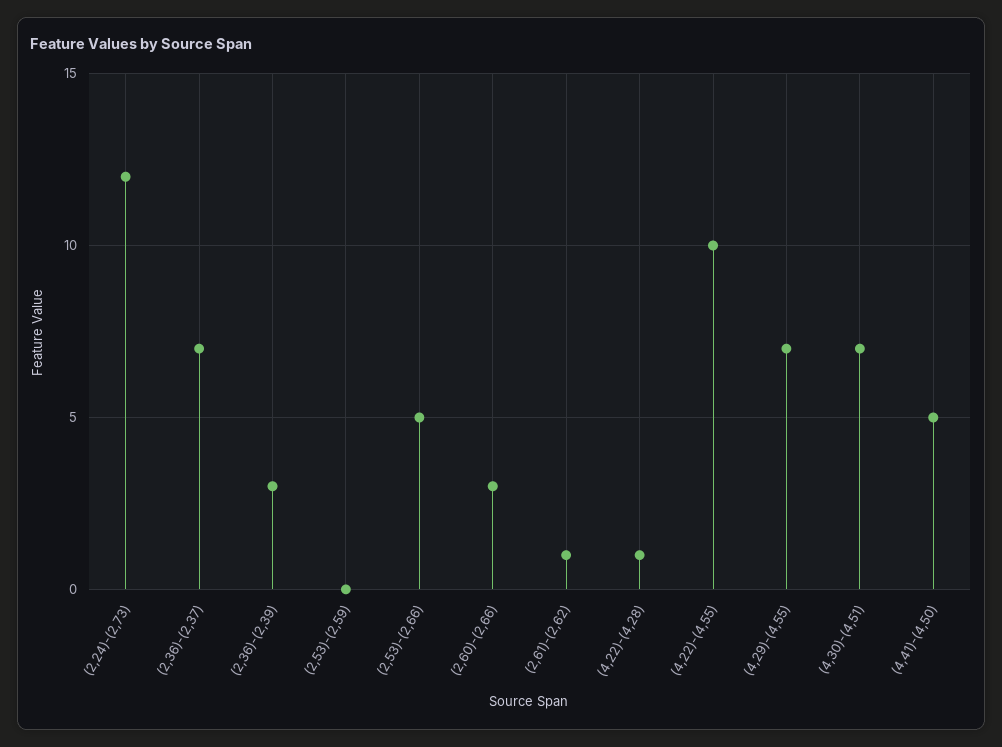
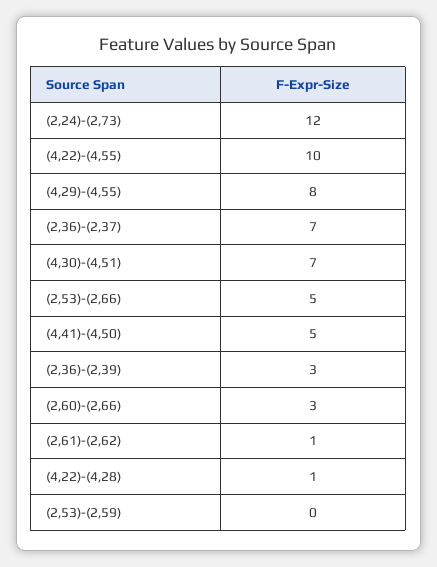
(4,29)-(4,55): 7 -> 8

